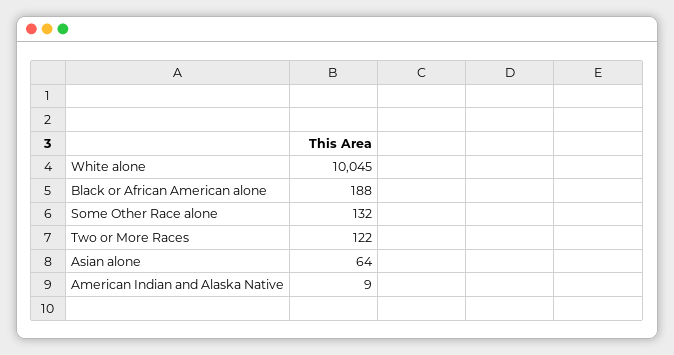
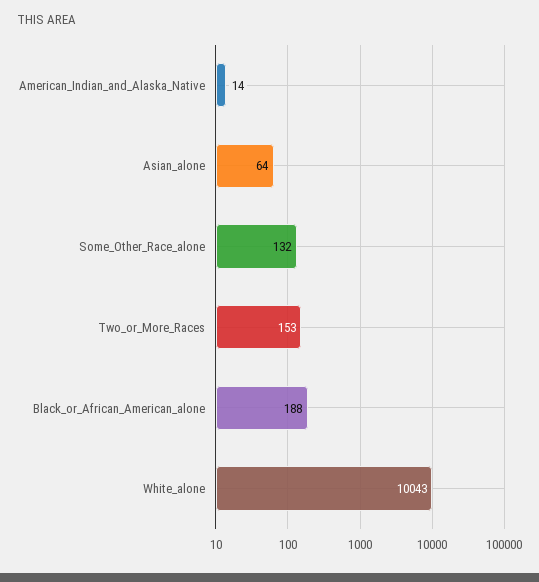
White alone: 10045 -> 10043
Two or More Races: 122 -> 153
American Indian and Alaska Native: 9 -> 14

